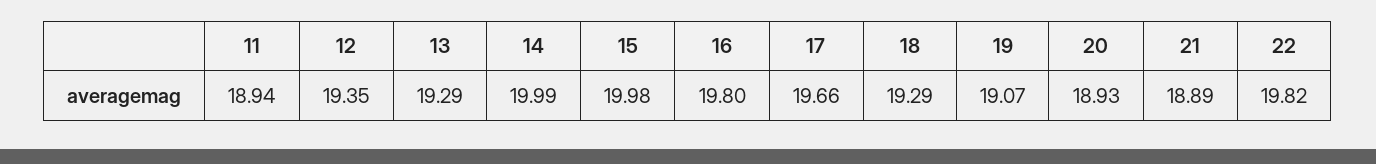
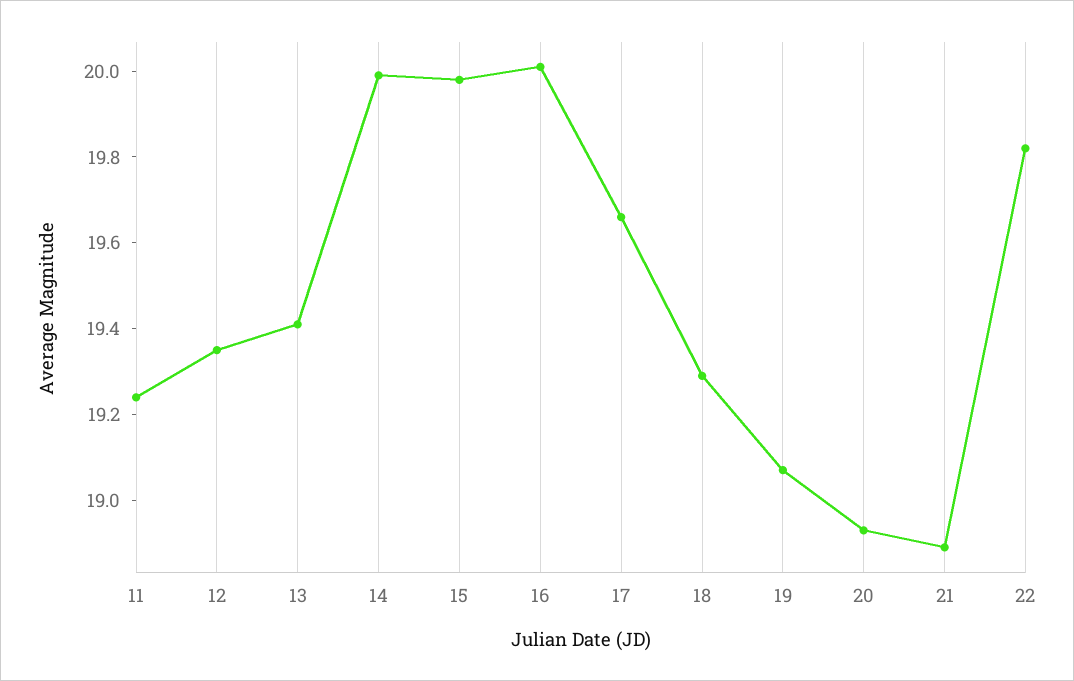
11: 18.94 -> 19.25
13: 19.29 -> 19.4
16: 19.8 -> 20

